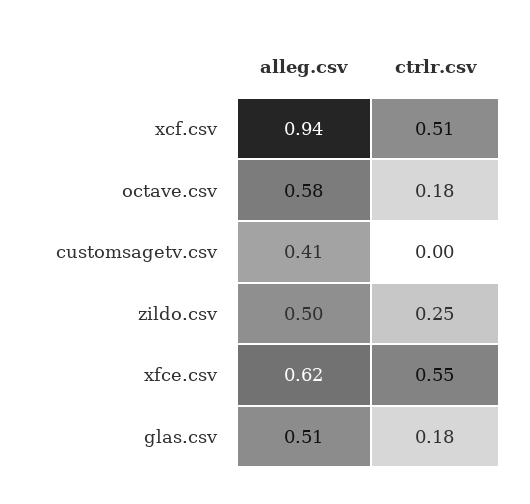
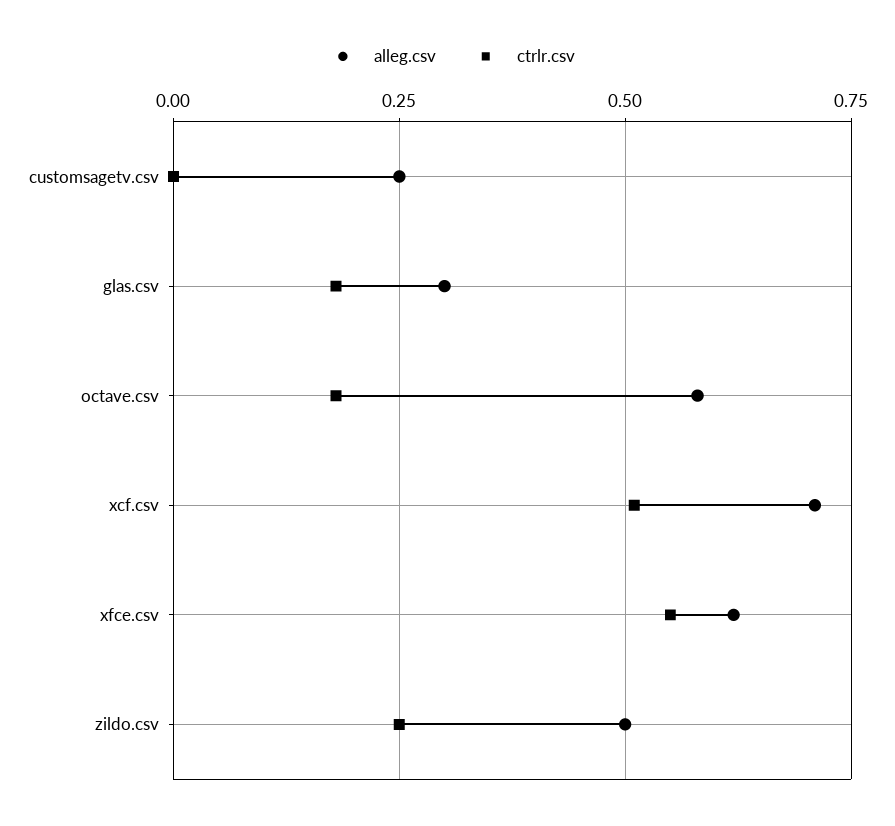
alleg.csv, xcf.csv: 0.94 -> 0.7
alleg.csv, customsagetv.csv: 0.41 -> 0.25
alleg.csv, glas.csv: 0.51 -> 0.3

